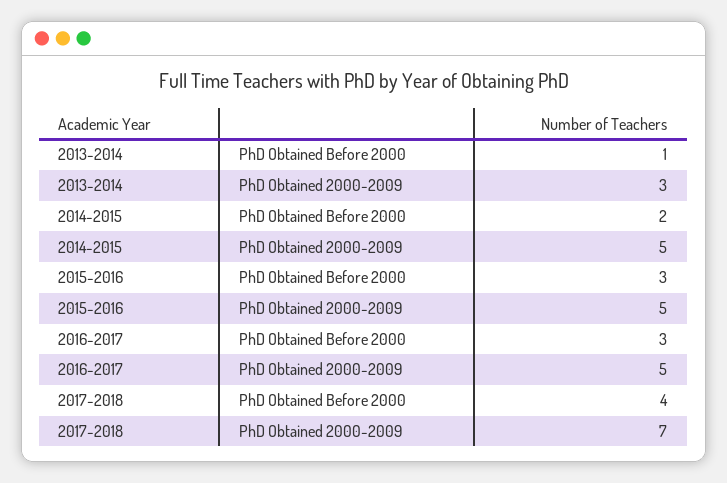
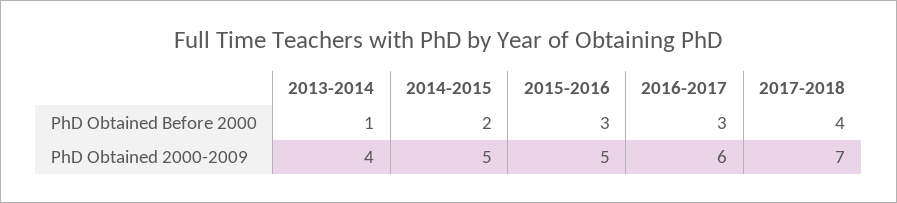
2013-2014, PhD Obtained 2000-2009: 3 -> 4
2016-2017, PhD Obtained 2000-2009: 5 -> 6

